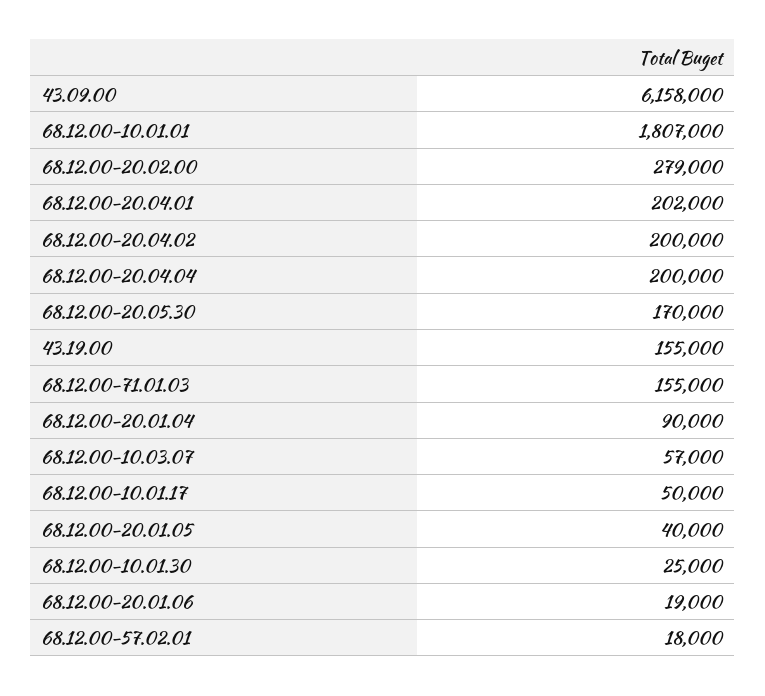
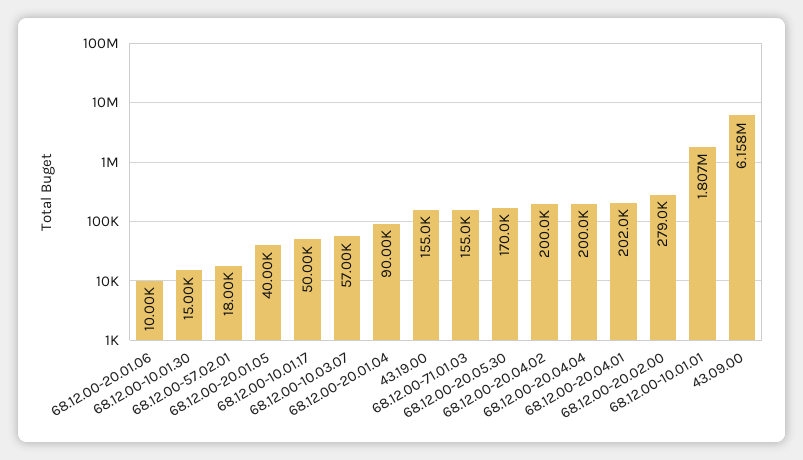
68.12.00-10.01.30: 25000 -> 15000
68.12.00-20.01.06: 19000 -> 10000

